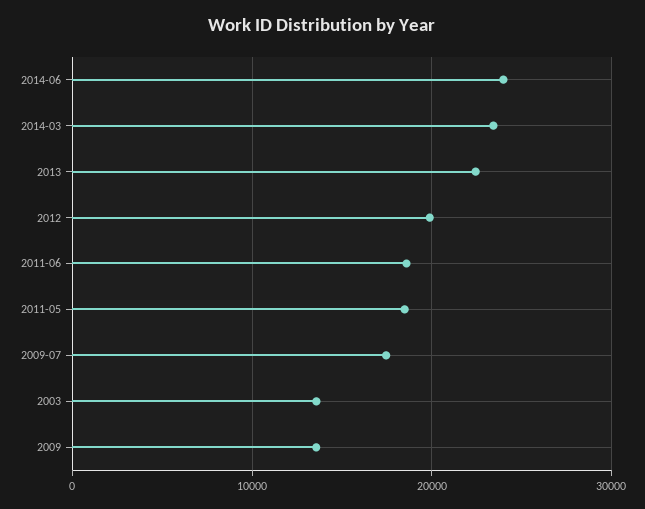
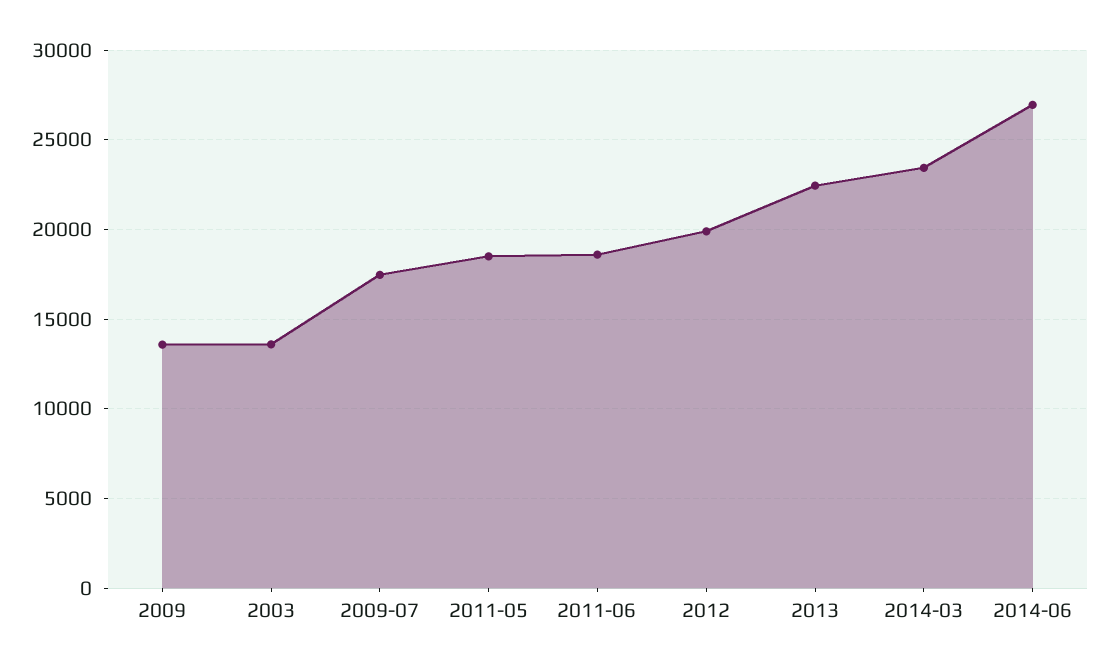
2014-06: 24000 -> 27000

